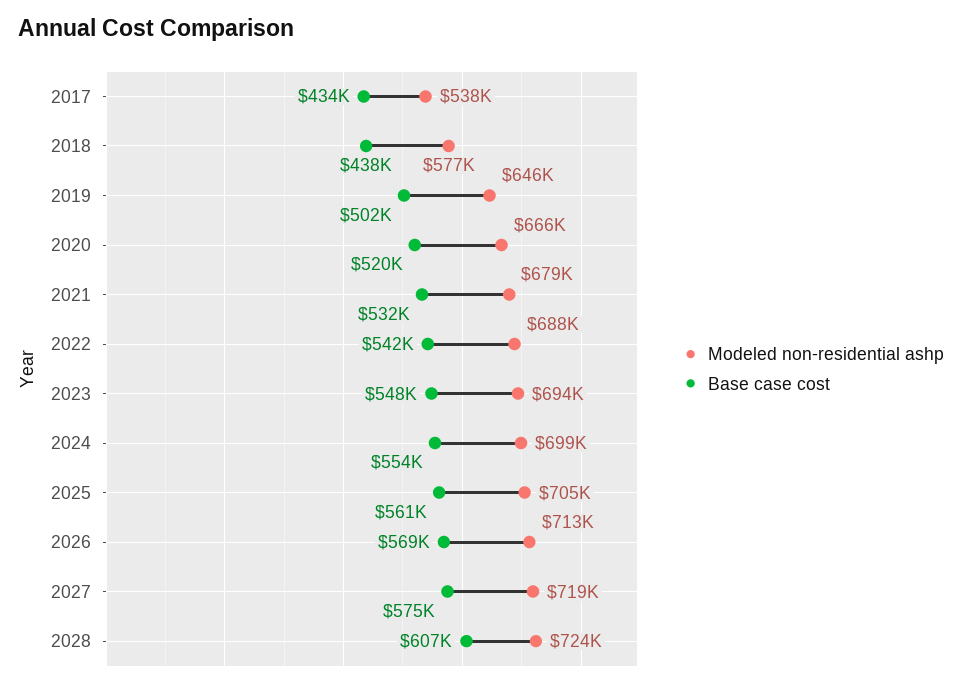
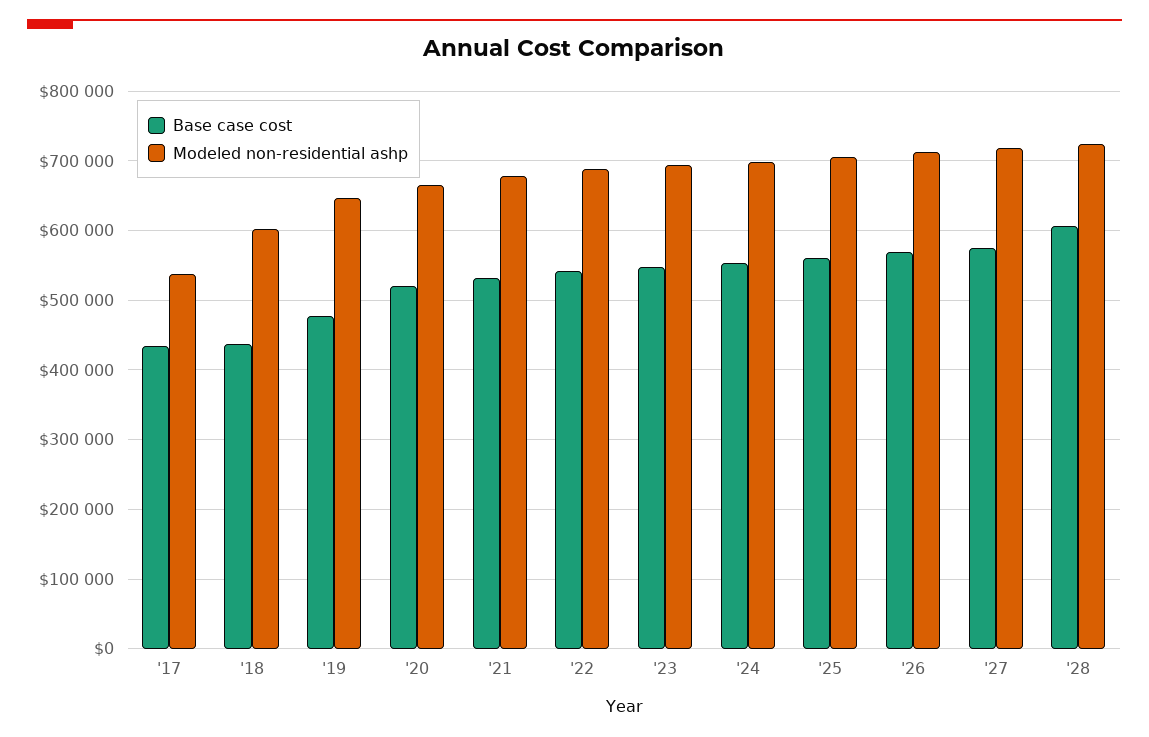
Modeled non-residential ashp, 2018: 577000 -> 600000
Base case cost, 2019: 502000 -> 480000

